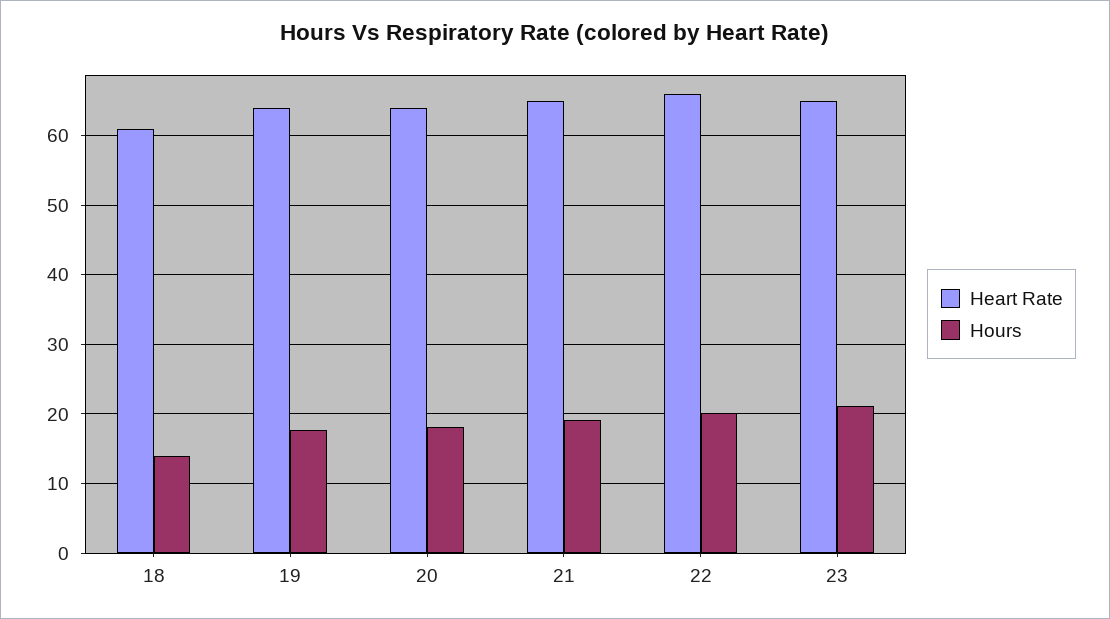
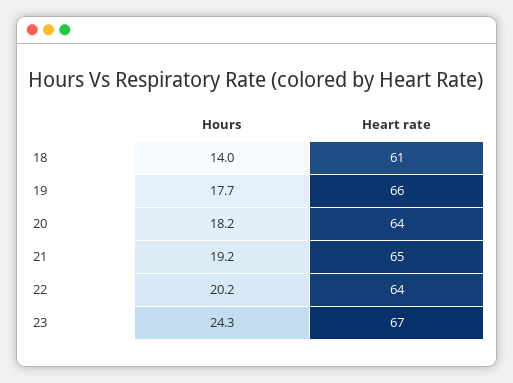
Heart Rate, 19: 64 -> 66
Heart Rate, 22: 66 -> 64
Heart Rate, 23: 65 -> 67
Hours, 23: 21 -> 24.3

